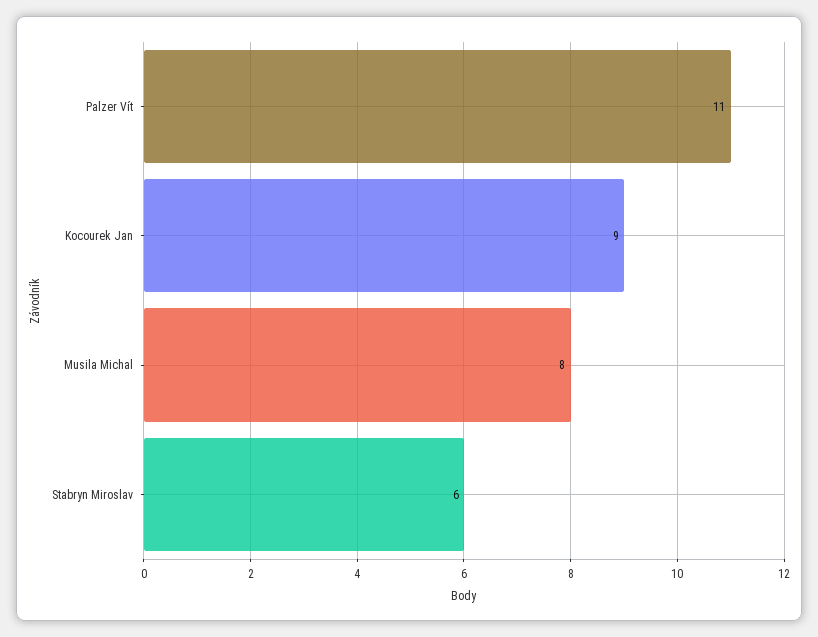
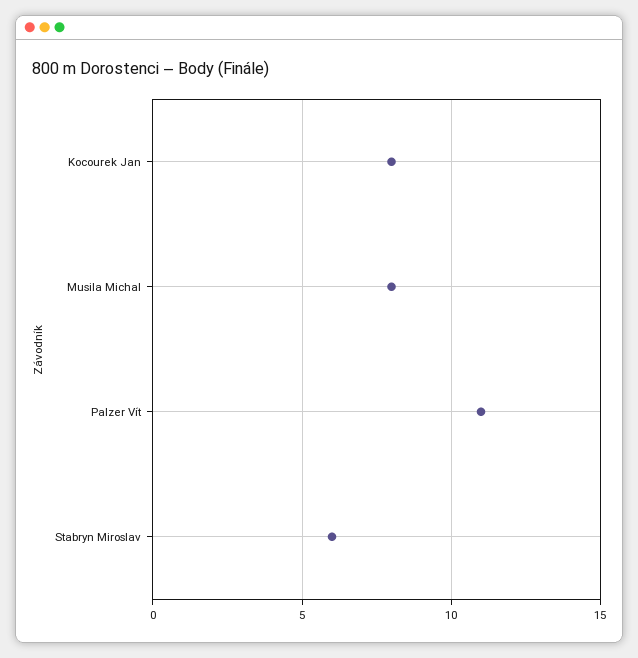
Kocourek Jan: 9 -> 8

